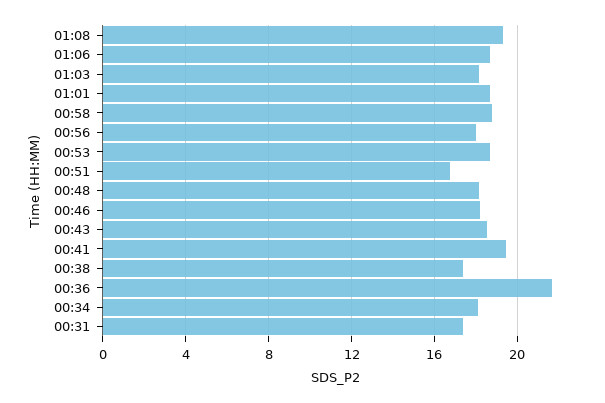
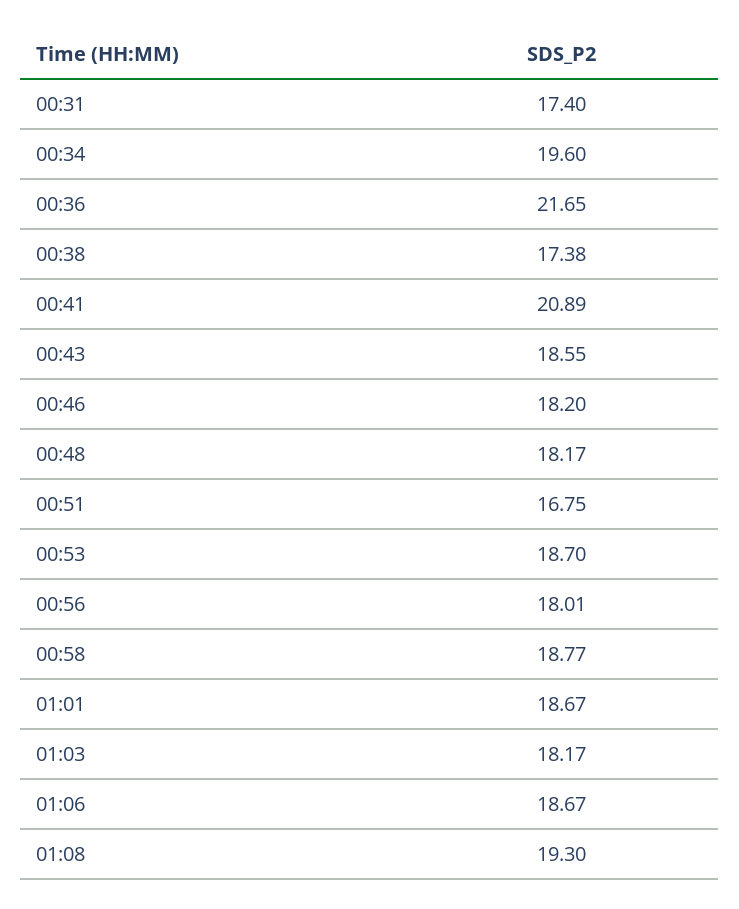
00:41: 19.5 -> 20.89
00:34: 18 -> 19.6

